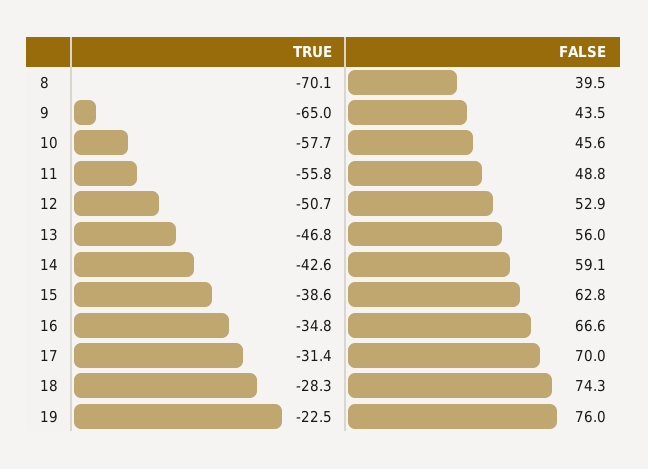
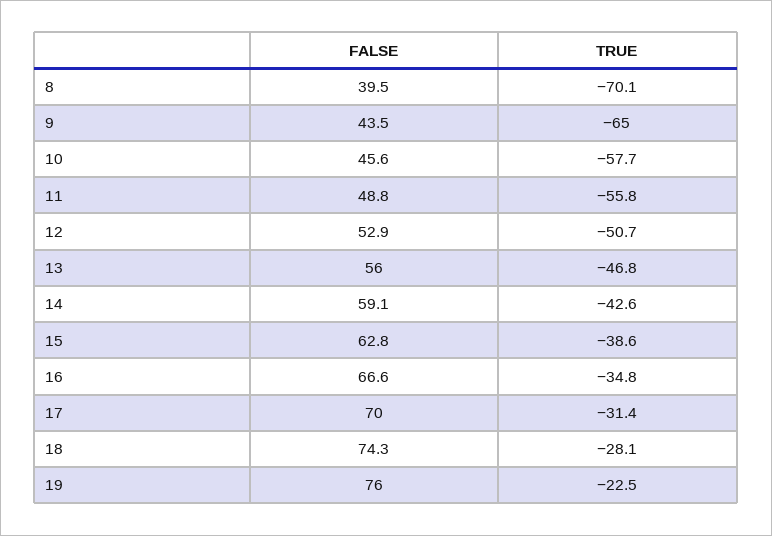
TRUE, 18: -28.3 -> -28.1

